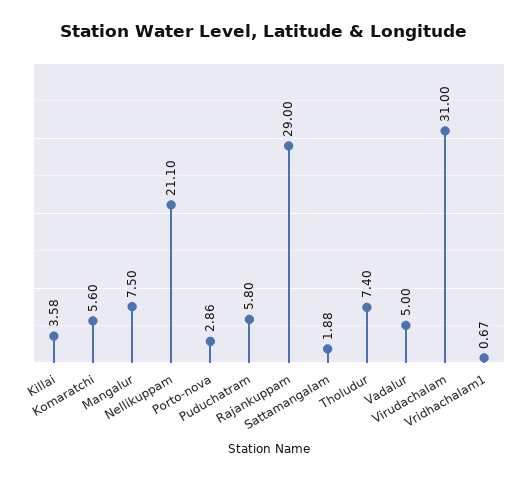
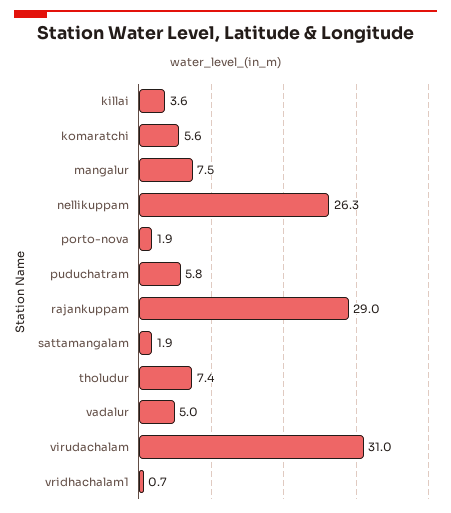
Nellikuppam: 21.1 -> 26.3
Porto-nova: 2.86 -> 1.9

